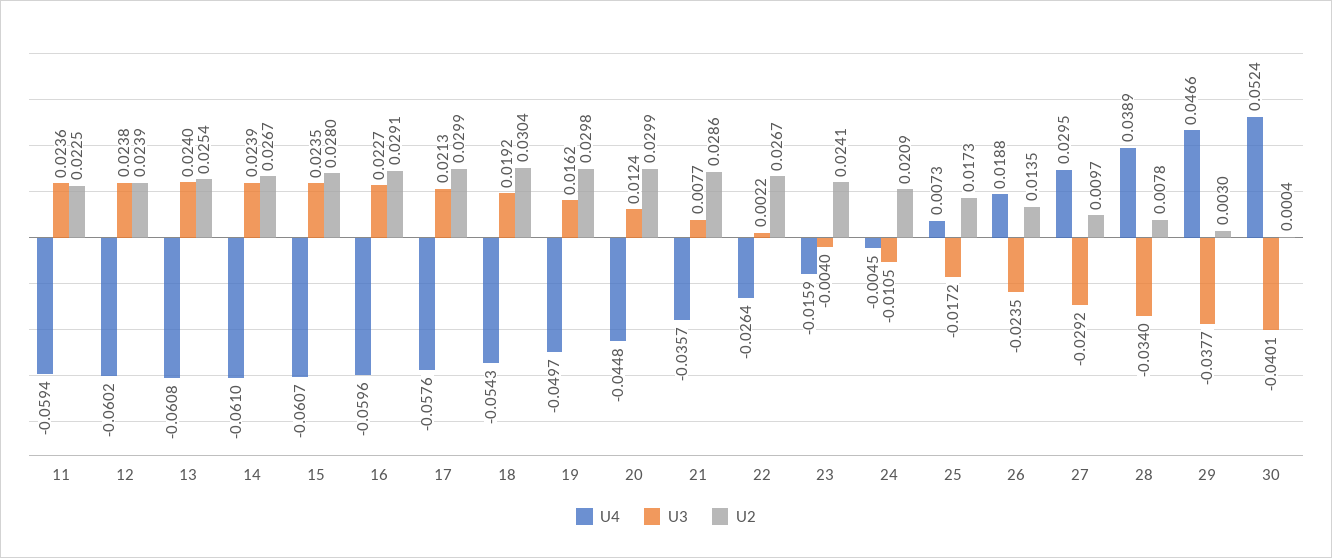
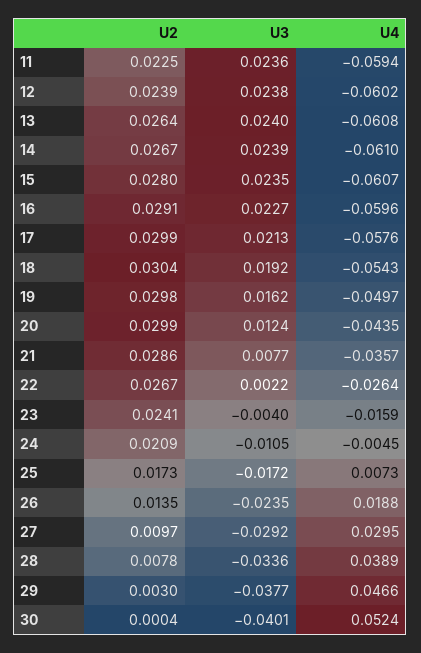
U2, 13: 0.0254 -> 0.0264
U4, 20: -0.0448 -> -0.0435
U3, 28: -0.034 -> -0.0336

